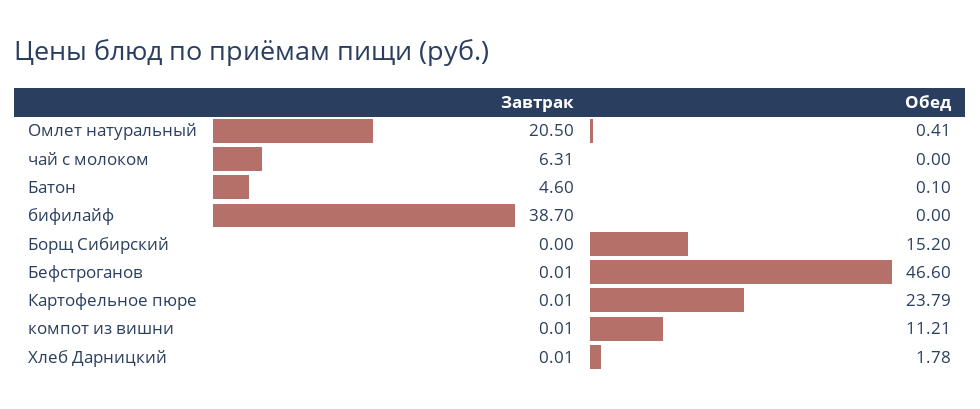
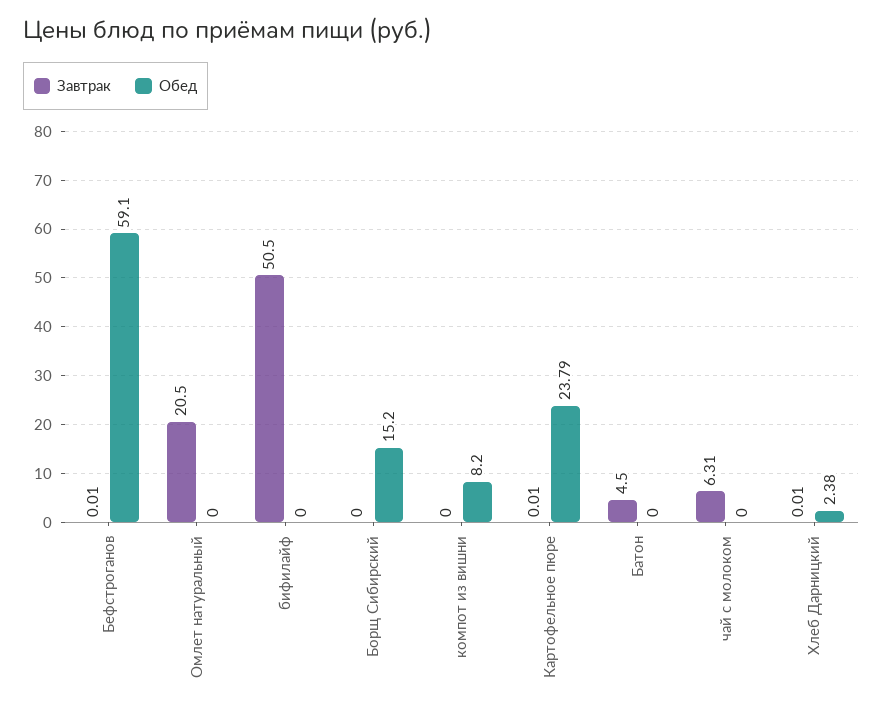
Обед, Омлет натуральный: 0.41 -> 0
Завтрак, Батон: 4.6 -> 4.5
Обед, Батон: 0.1 -> 0
Завтрак, бифилайф: 38.7 -> 50.5
Обед, Бефстроганов: 46.6 -> 59.1
Завтрак, компот из вишни: 0.01 -> 0
Обед, компот из вишни: 11.21 -> 8.2
Обед, Хлеб Дарницкий: 1.78 -> 2.38

